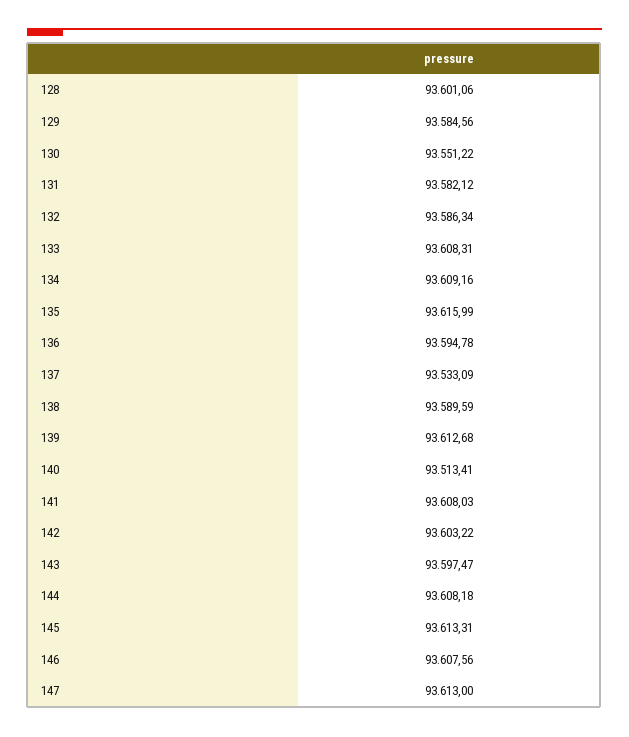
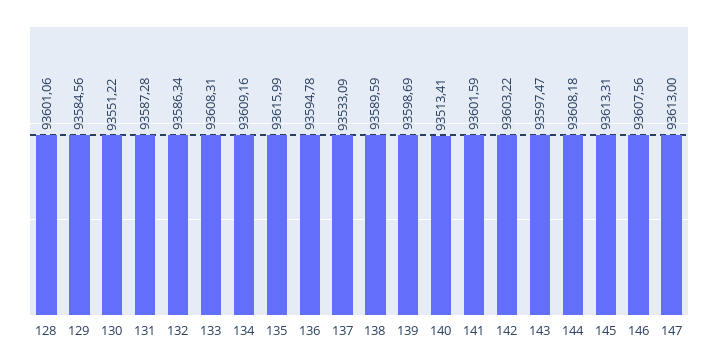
131: 93582.12 -> 93587.28
139: 93612.68 -> 93598.69
141: 93608.03 -> 93601.59

